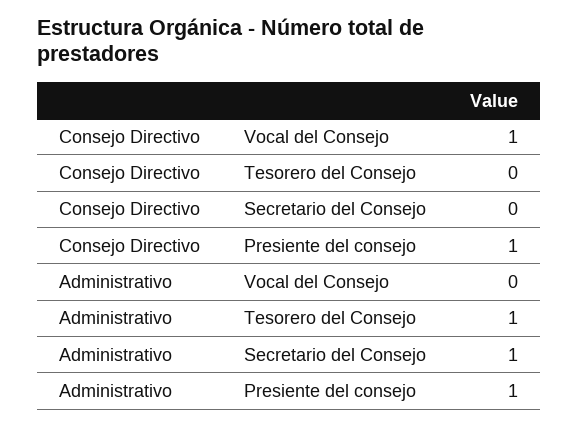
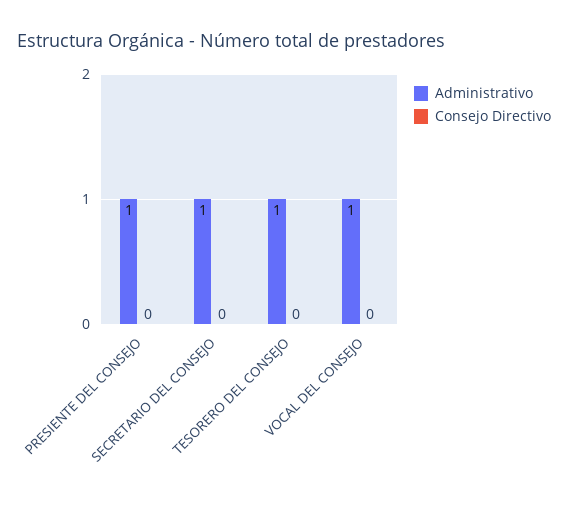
Consejo Directivo, Vocal del Consejo: 1 -> 0
Consejo Directivo, Presiente del consejo: 1 -> 0
Administrativo, Vocal del Consejo: 0 -> 1

